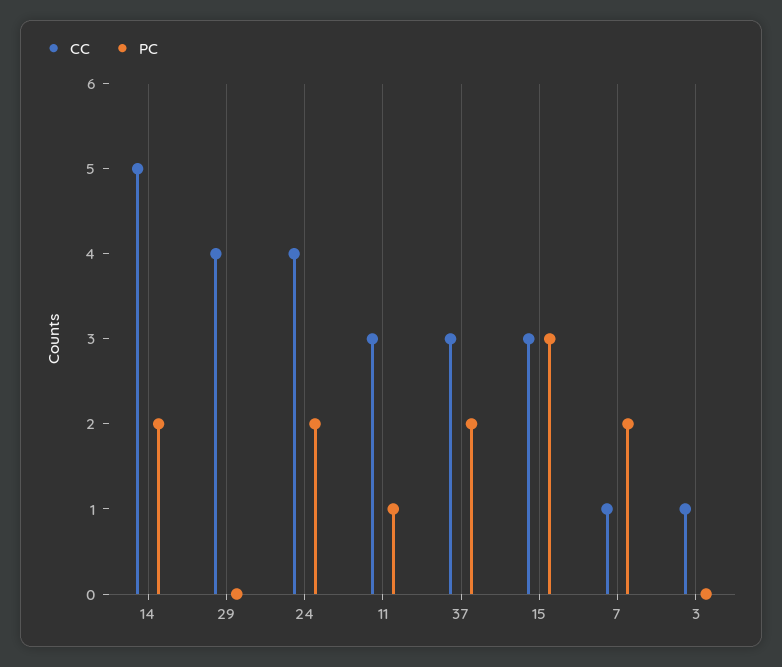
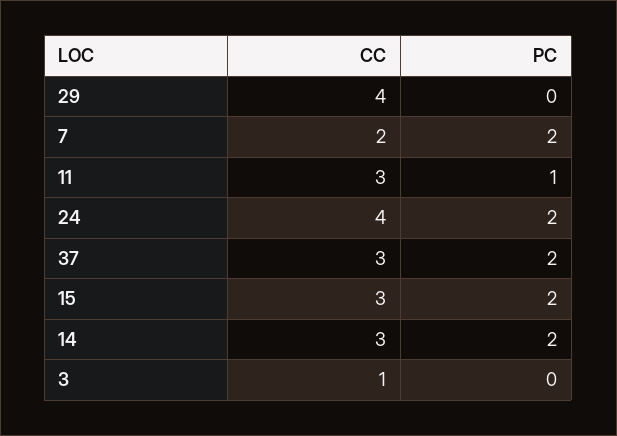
CC, 14: 5 -> 3
PC, 15: 3 -> 2
CC, 7: 1 -> 2

